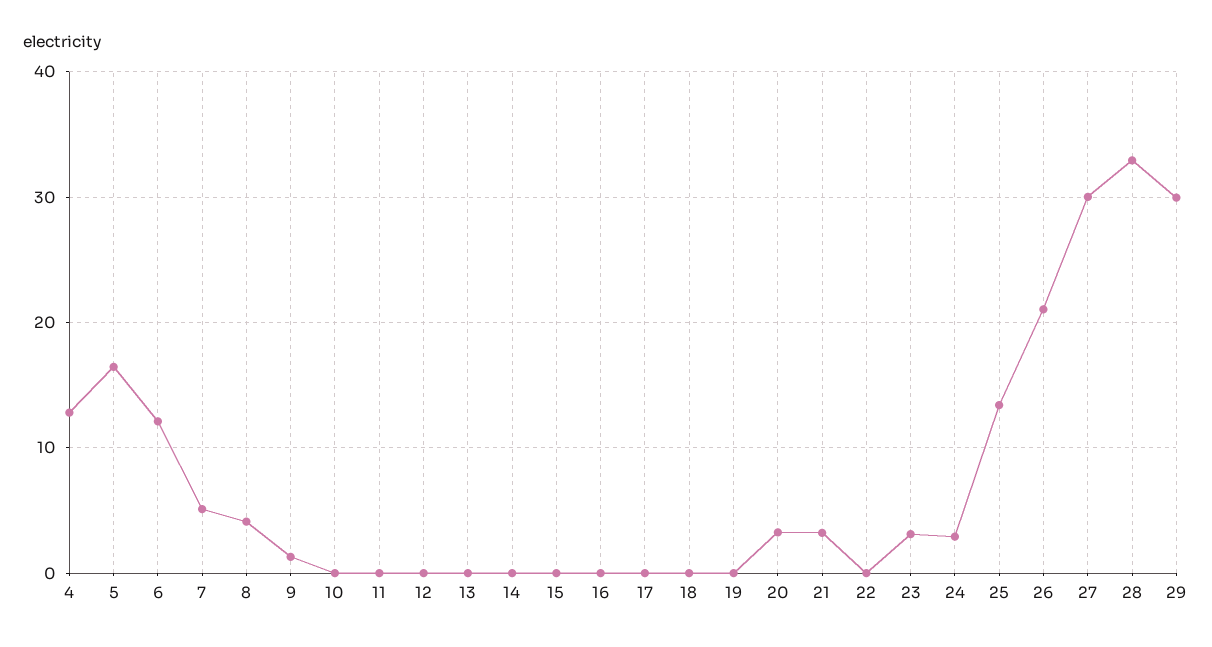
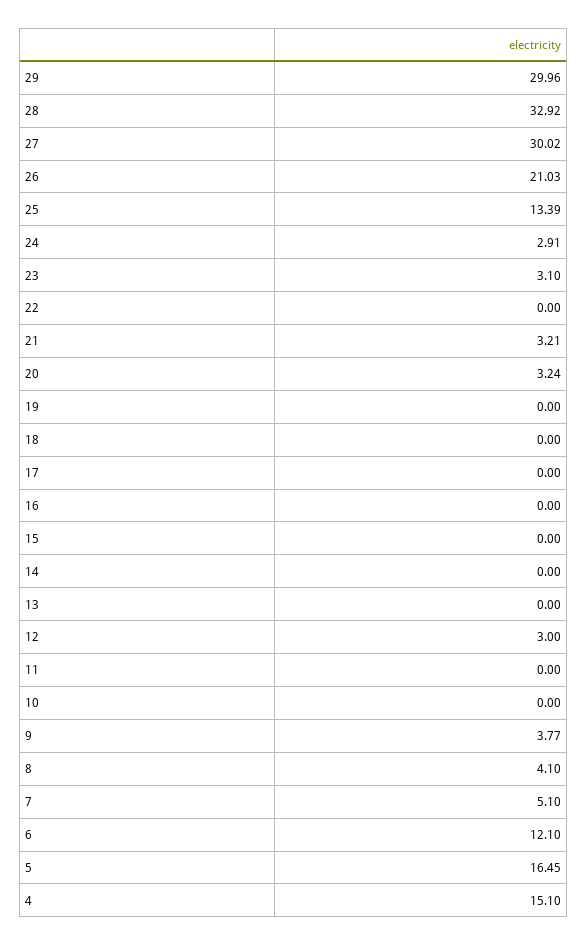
4: 13 -> 15.1
9: 1 -> 3.77
12: 0 -> 3

